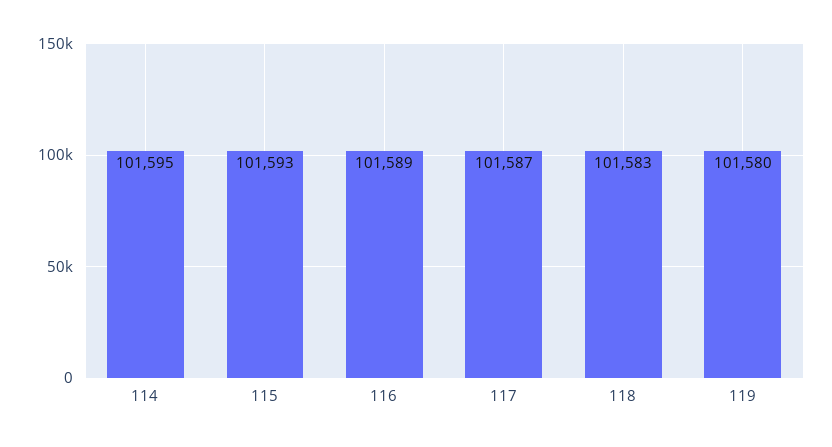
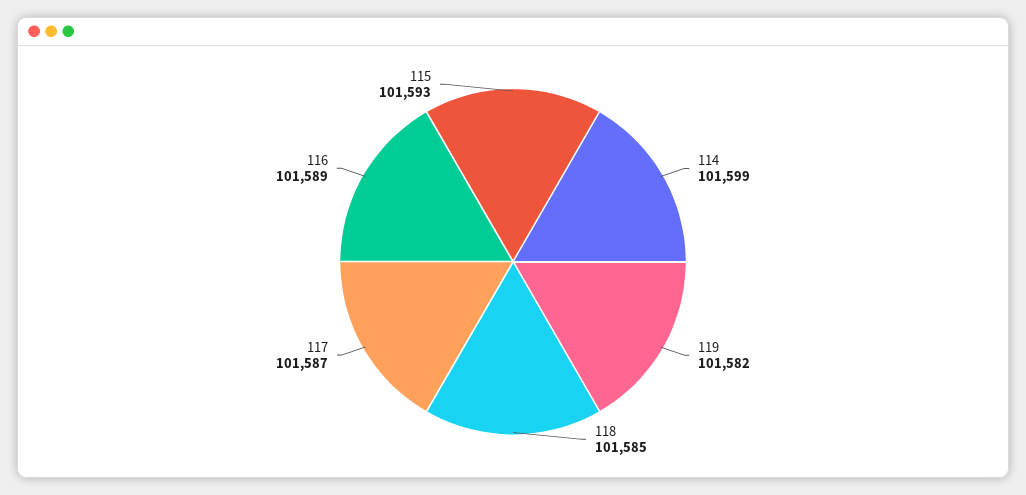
114: 101595 -> 101599
118: 101583 -> 101585
119: 101580 -> 101582

